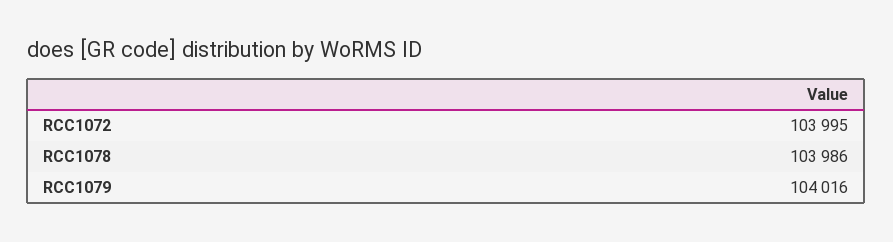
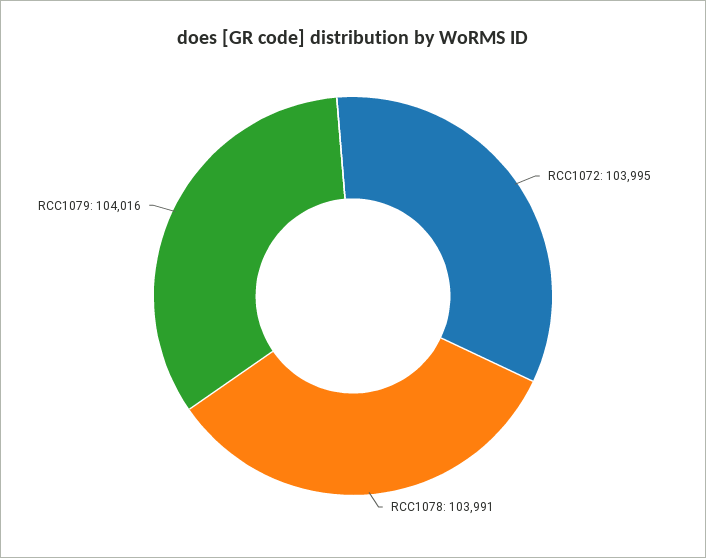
RCC1078: 103986 -> 103991

